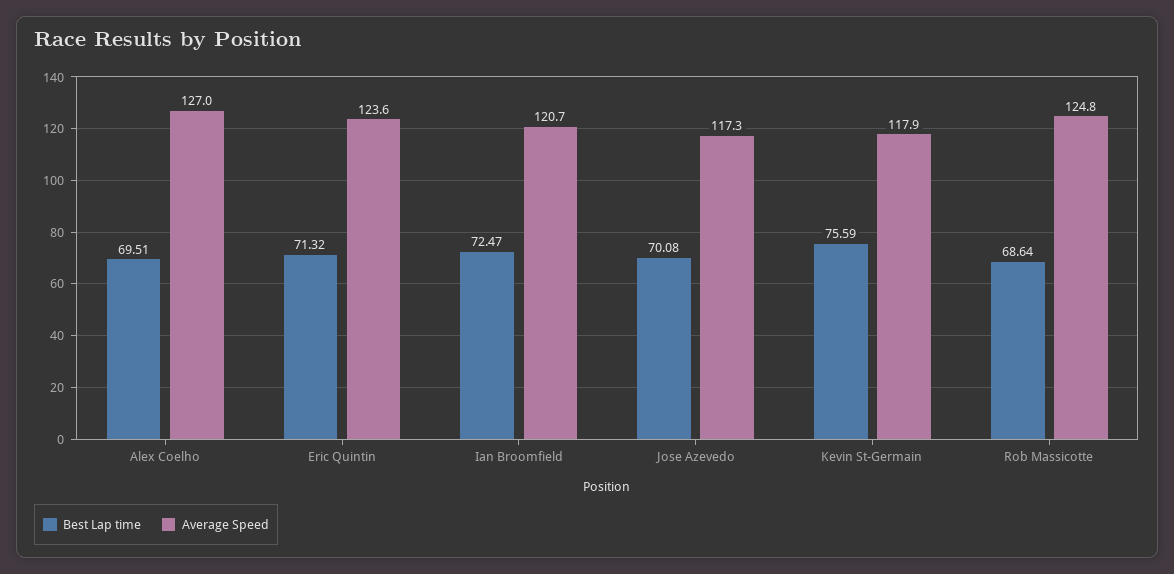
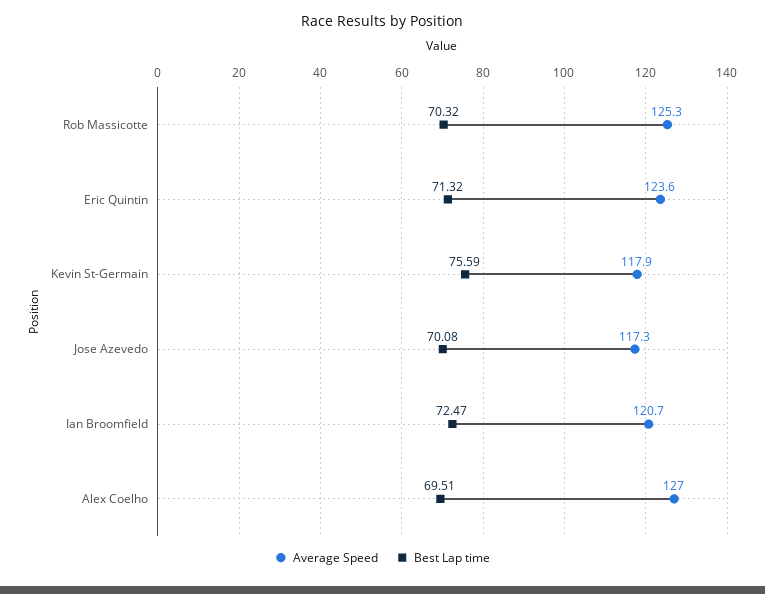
Best Lap time, Rob Massicotte: 68.64 -> 70.32
Average Speed, Rob Massicotte: 124.8 -> 125.3

